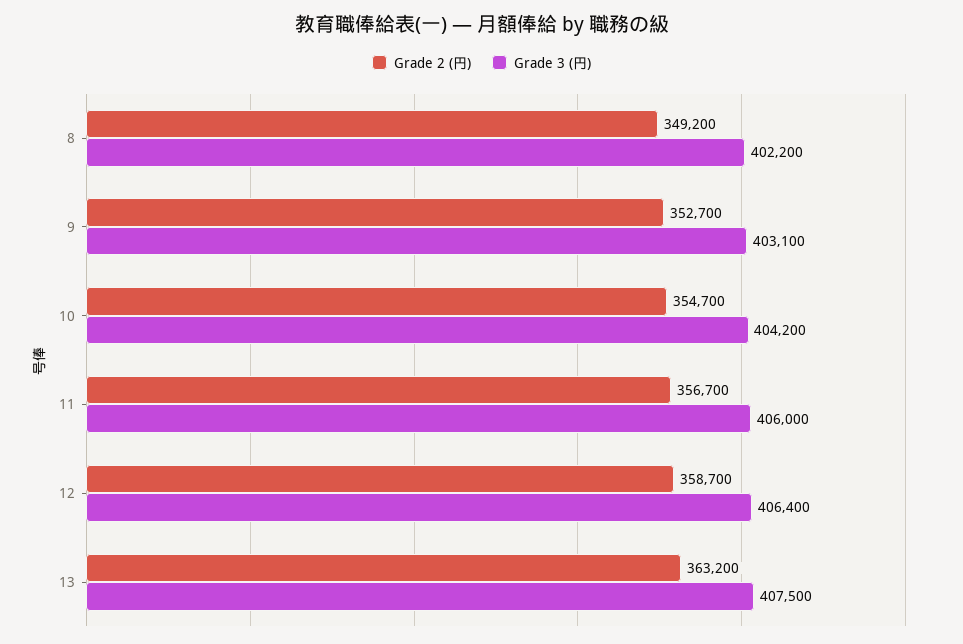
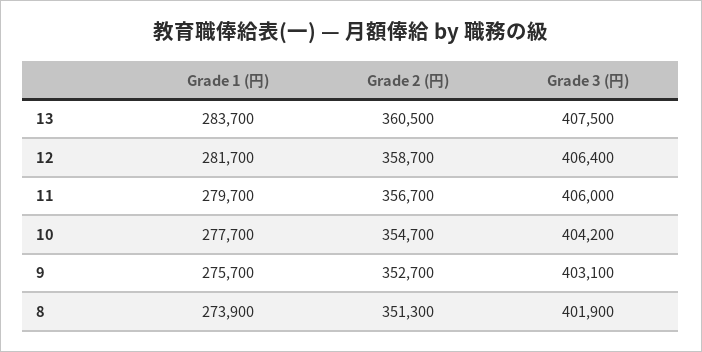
Grade 2 (円), 8: 349200 -> 351300
Grade 3 (円), 8: 402200 -> 401900
Grade 2 (円), 13: 363200 -> 360500
Grade 1 (円), 13: none -> 283700
Grade 1 (円), 12: none -> 281700
Grade 1 (円), 11: none -> 279700
Grade 1 (円), 10: none -> 277700
Grade 1 (円), 9: none -> 275700
Grade 1 (円), 8: none -> 273900

